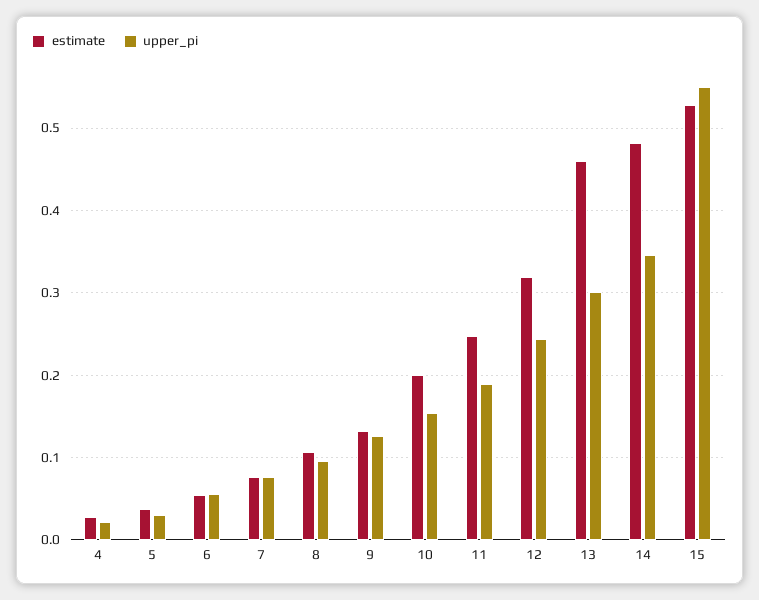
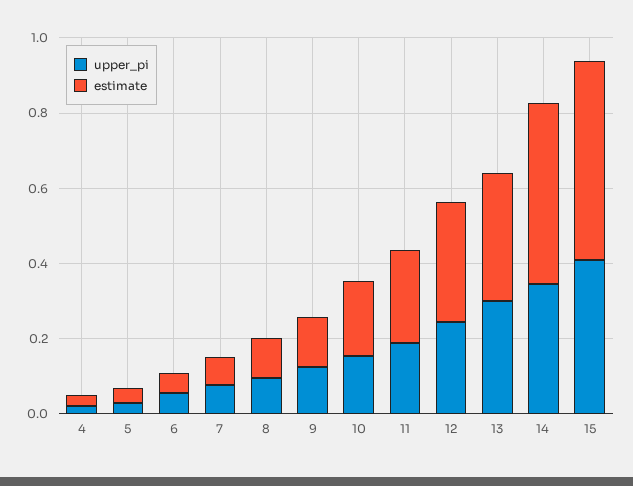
estimate, 13: 0.46 -> 0.35
upper_pi, 15: 0.55 -> 0.4

